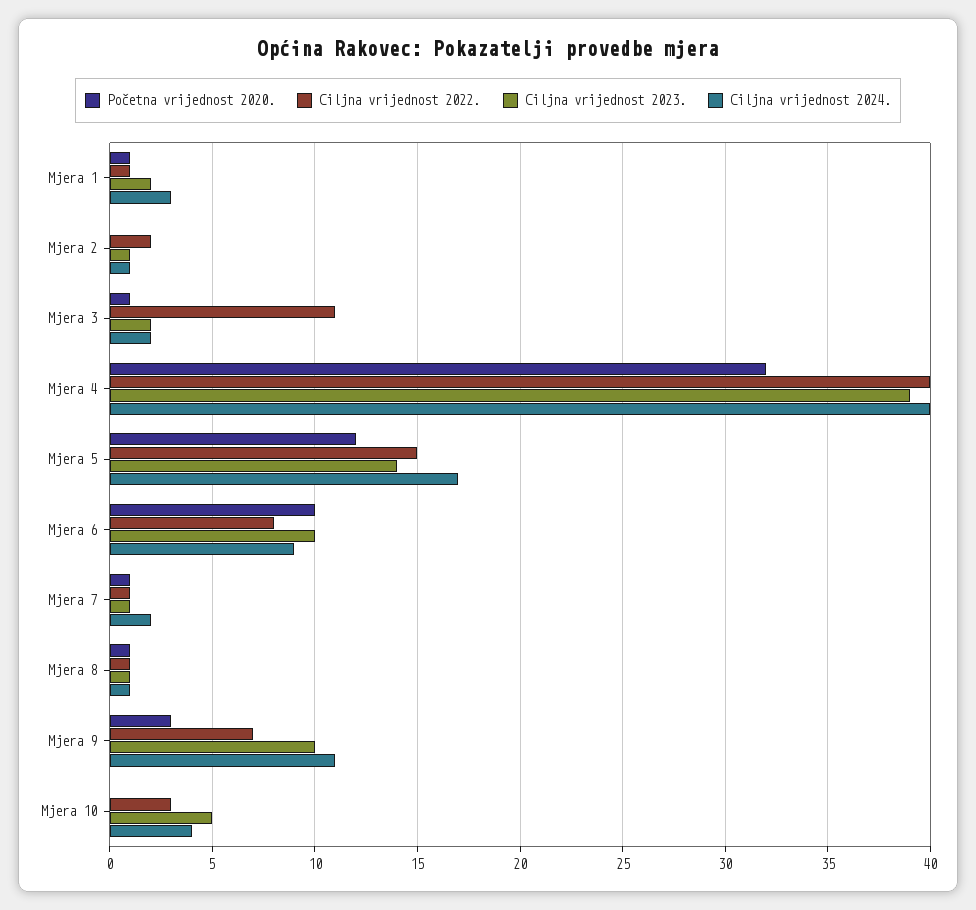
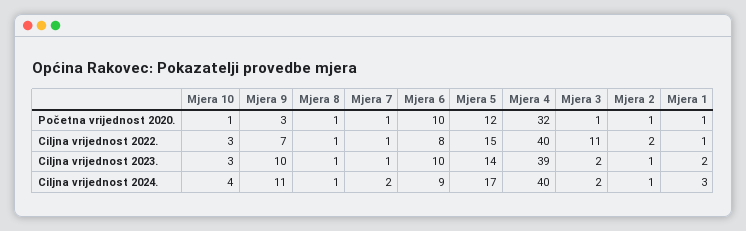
Početna vrijednost 2020., Mjera 2: 0 -> 1
Početna vrijednost 2020., Mjera 10: 0 -> 1
Ciljna vrijednost 2023., Mjera 10: 5 -> 3

